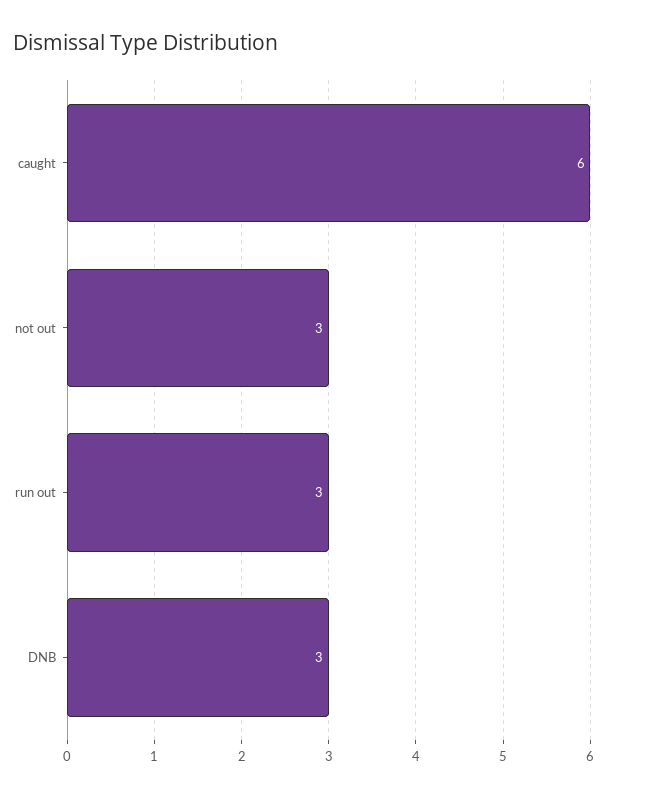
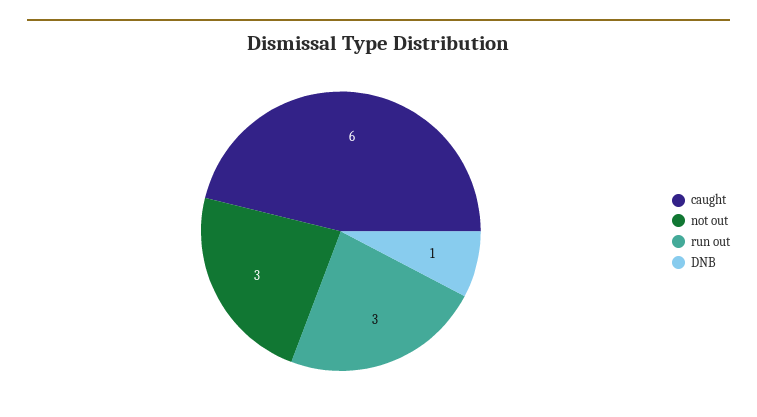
DNB: 3 -> 1

